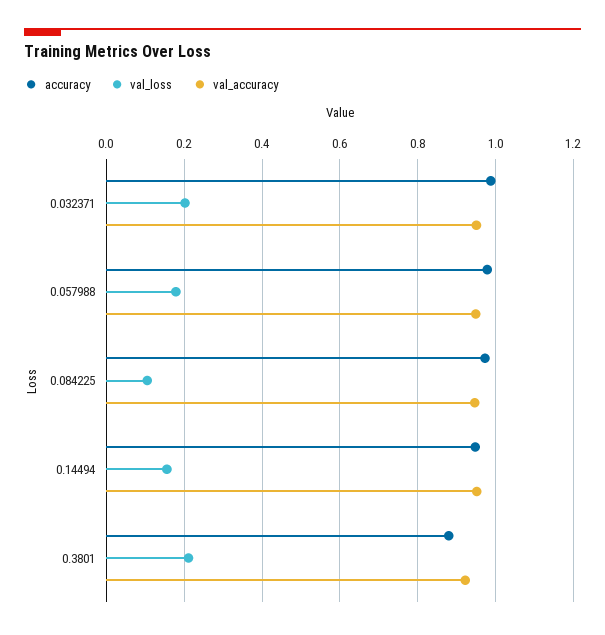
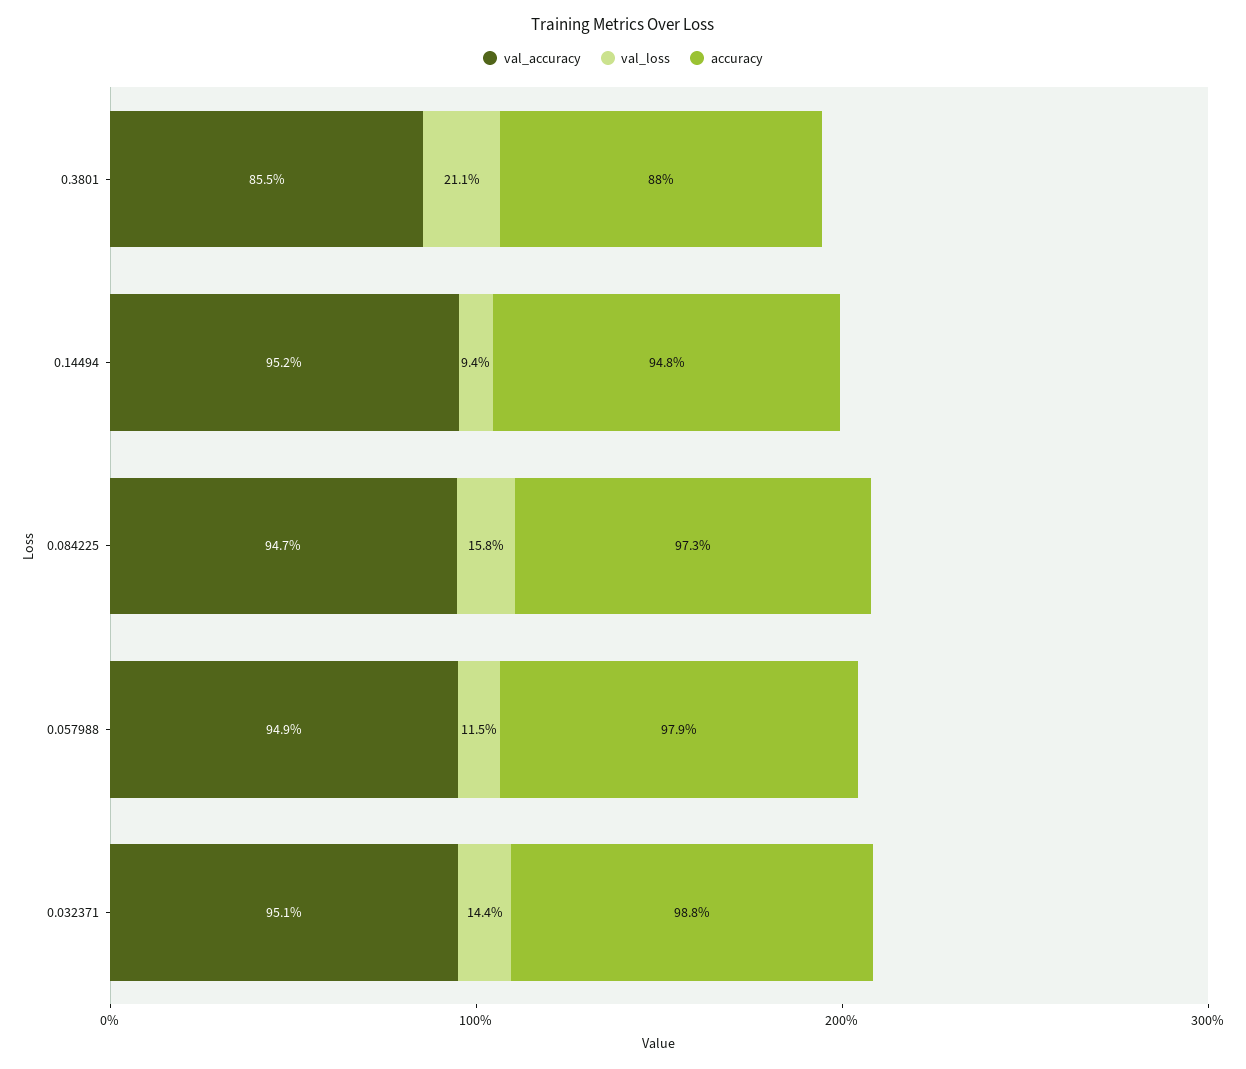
val_loss, 0.032371: 0.2 -> 0.144
val_loss, 0.057988: 0.18 -> 0.115
val_loss, 0.084225: 0.1 -> 0.158
val_loss, 0.14494: 0.16 -> 0.094
val_accuracy, 0.3801: 0.92 -> 0.855

